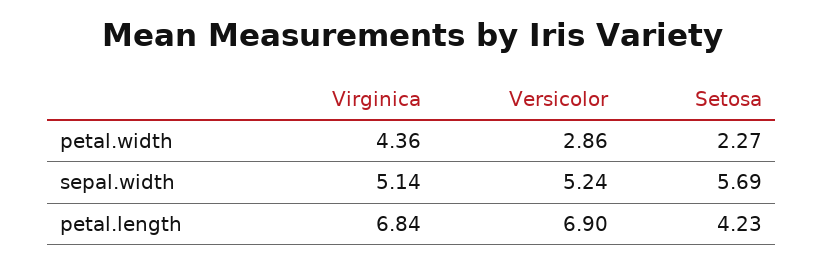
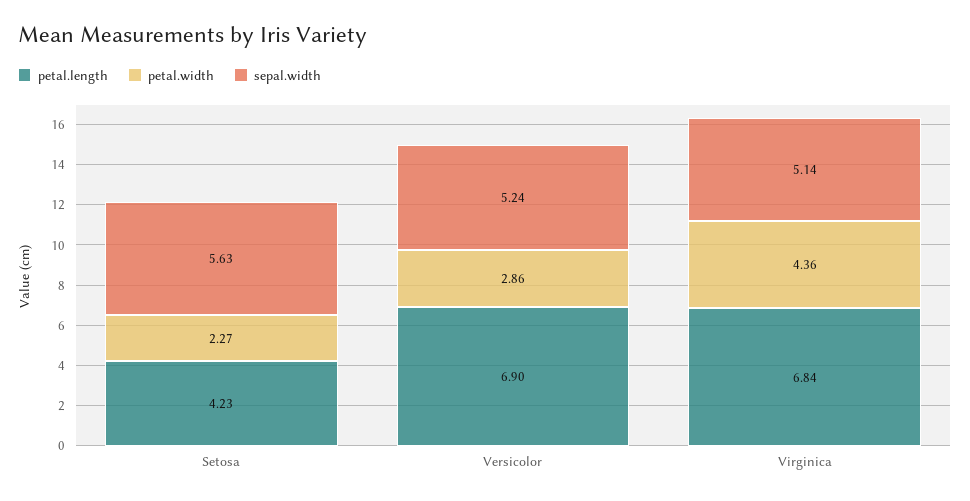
sepal.width, Setosa: 5.69 -> 5.63

